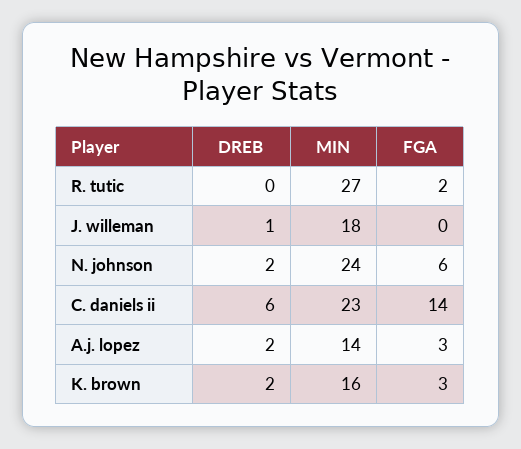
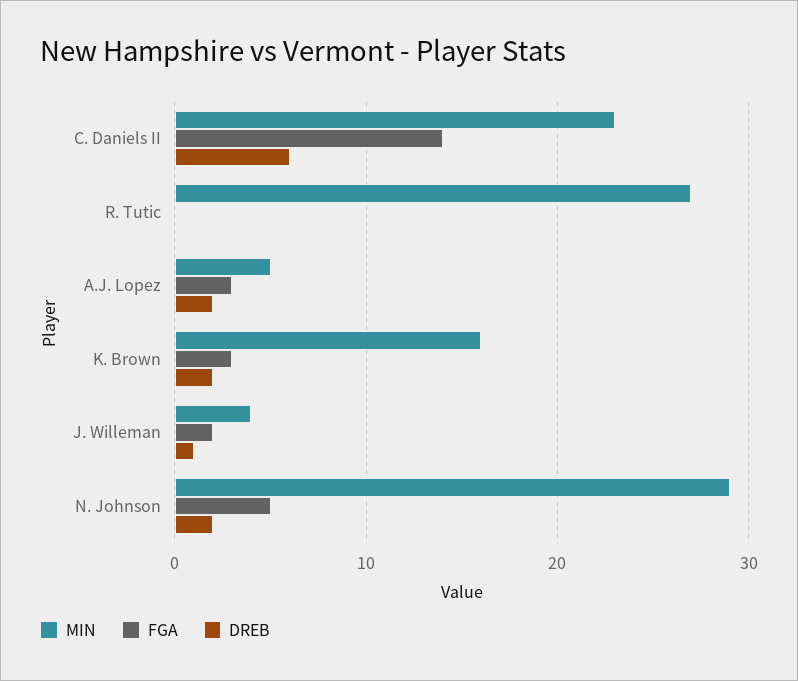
FGA, R. tutic: 2 -> 0
MIN, J. willeman: 18 -> 4
FGA, J. willeman: 0 -> 2
MIN, N. johnson: 24 -> 29
FGA, N. johnson: 6 -> 5
MIN, A.j. lopez: 14 -> 5

